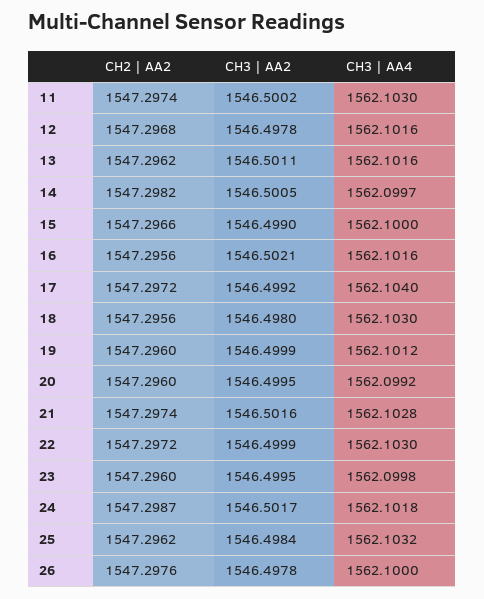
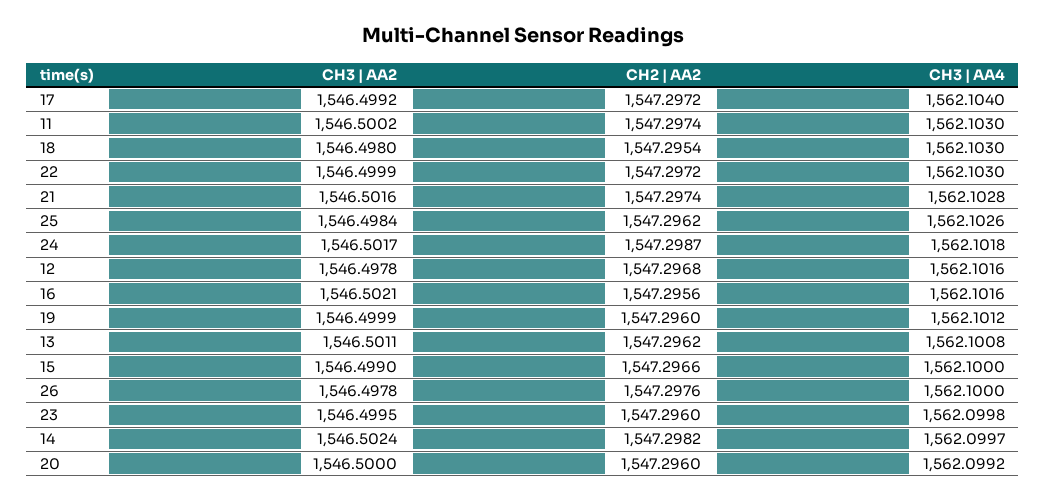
CH3 | AA4, 13: 1562.1016 -> 1562.1008
CH3 | AA2, 14: 1546.5005 -> 1546.5024
CH2 | AA2, 18: 1547.2956 -> 1547.2954
CH3 | AA2, 20: 1546.4995 -> 1546.5
CH3 | AA4, 25: 1562.1032 -> 1562.1026

